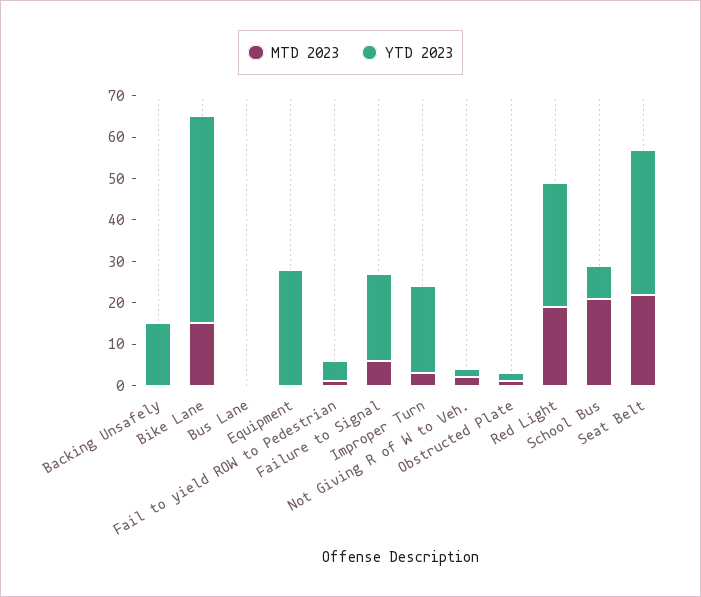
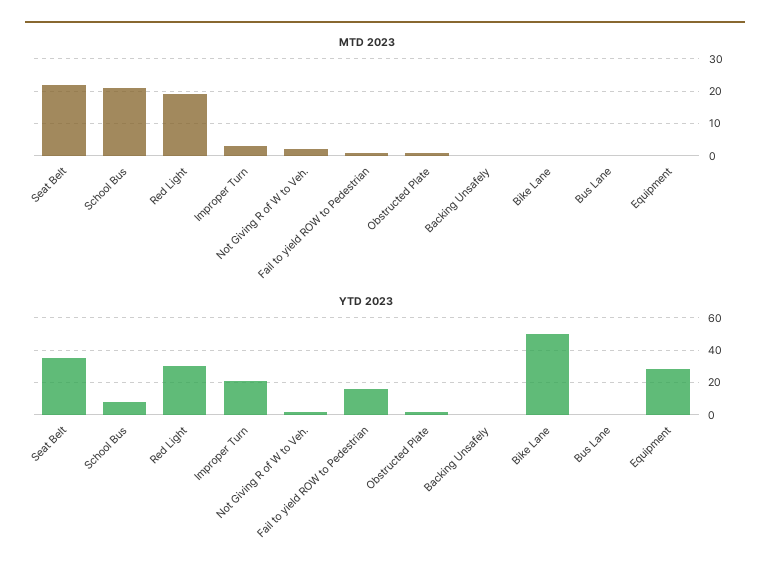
YTD 2023, Backing Unsafely: 15 -> 0
MTD 2023, Bike Lane: 15 -> 0
YTD 2023, Fail to yield ROW to Pedestrian: 5 -> 15
MTD 2023, Failure to Signal: 5 -> none
YTD 2023, Failure to Signal: 20 -> none

